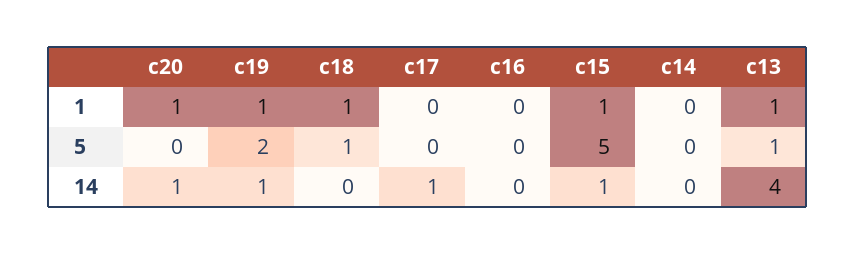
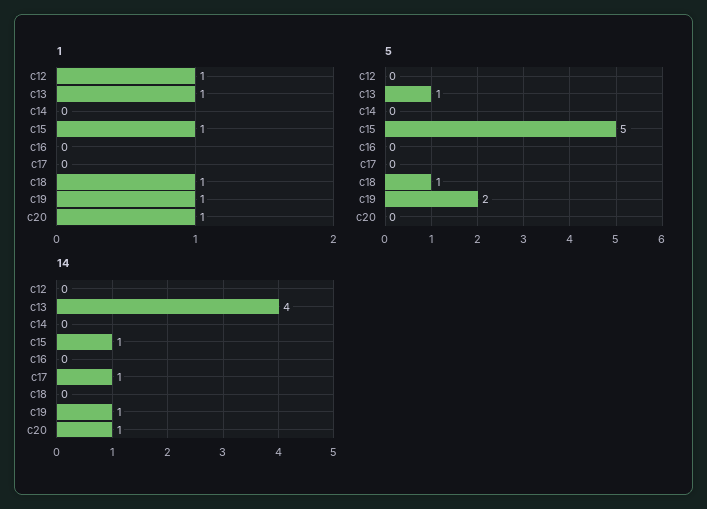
1, c12: none -> 1
5, c12: none -> 0
14, c12: none -> 0

